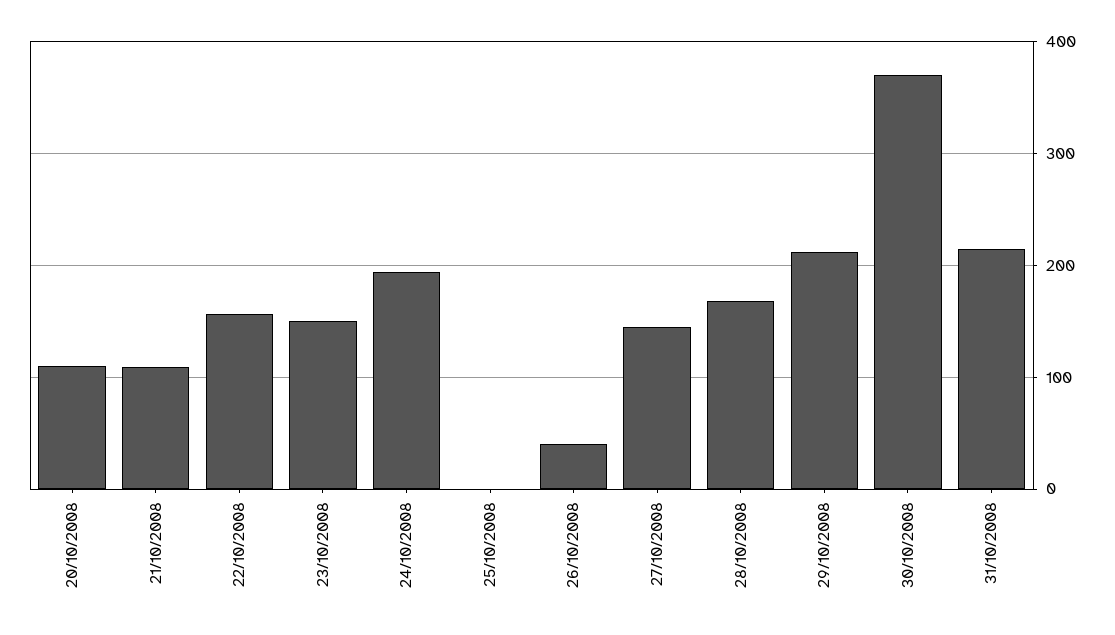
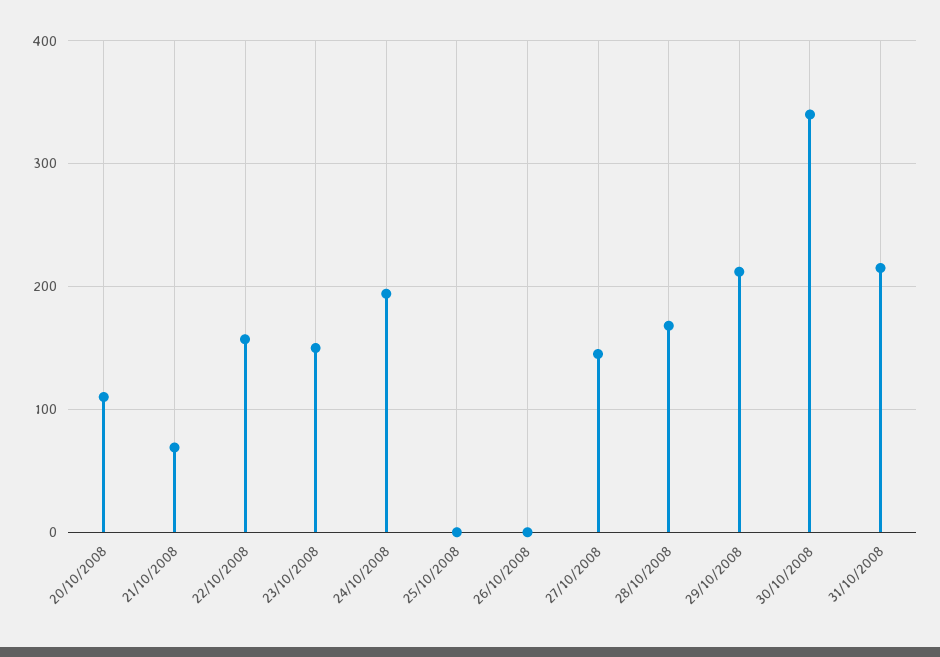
21/10/2008: 110 -> 70
26/10/2008: 40 -> 0
30/10/2008: 370 -> 340

